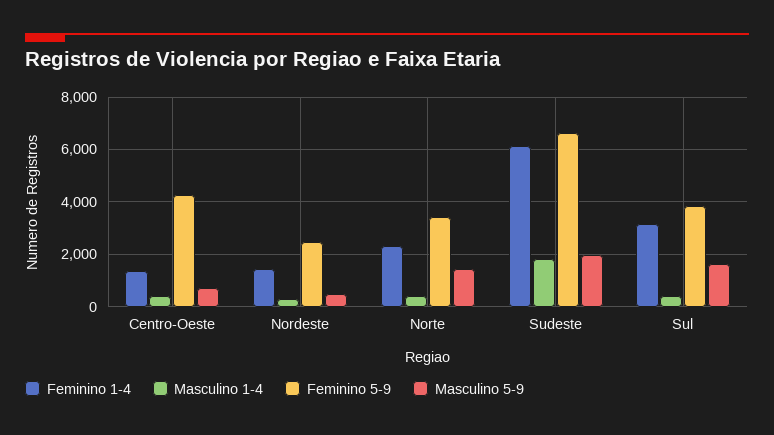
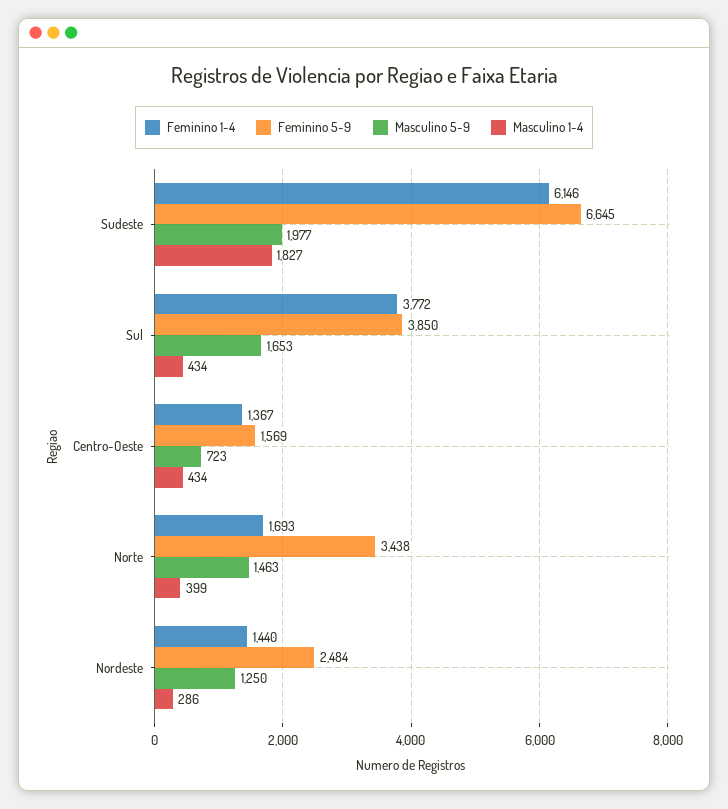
Feminino 5-9, Centro-Oeste: 4250 -> 1569
Masculino 5-9, Nordeste: 500 -> 1250
Feminino 1-4, Norte: 2250 -> 1693
Feminino 1-4, Sul: 3250 -> 3772

